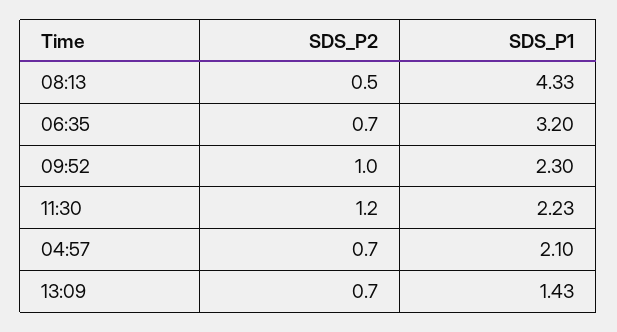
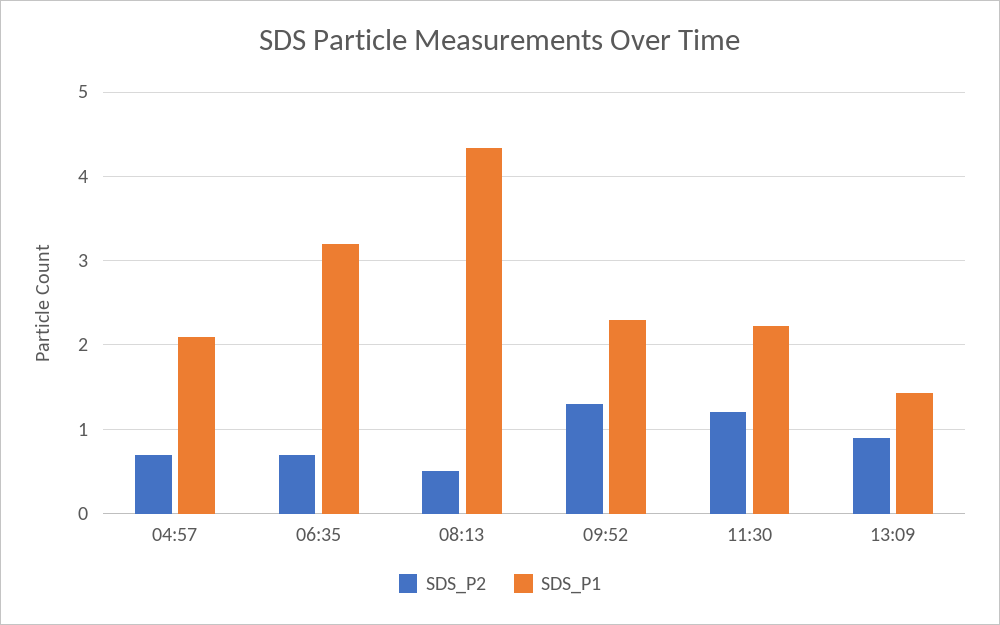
SDS_P2, 09:52: 1 -> 1.3
SDS_P2, 13:09: 0.7 -> 0.9

